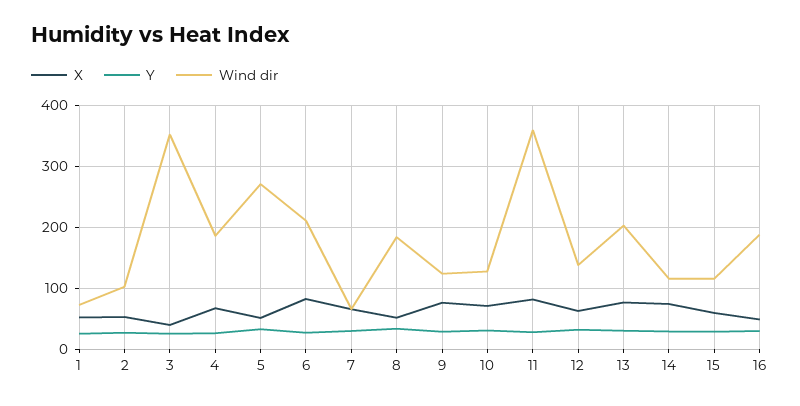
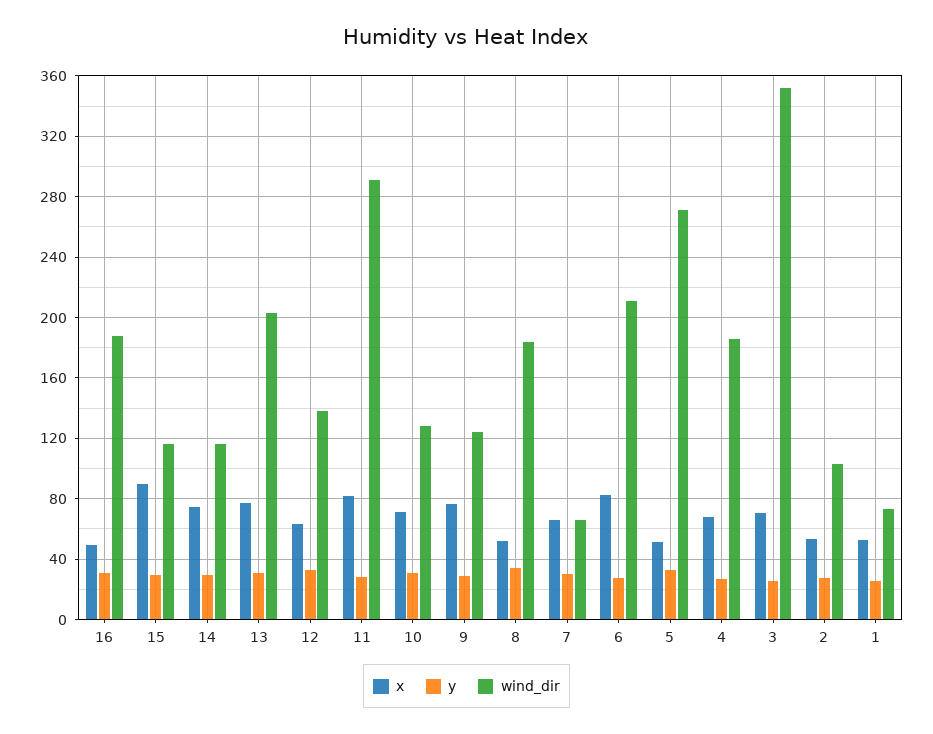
X, 3: 40 -> 70
Wind dir, 11: 360 -> 290
X, 15: 60 -> 90

